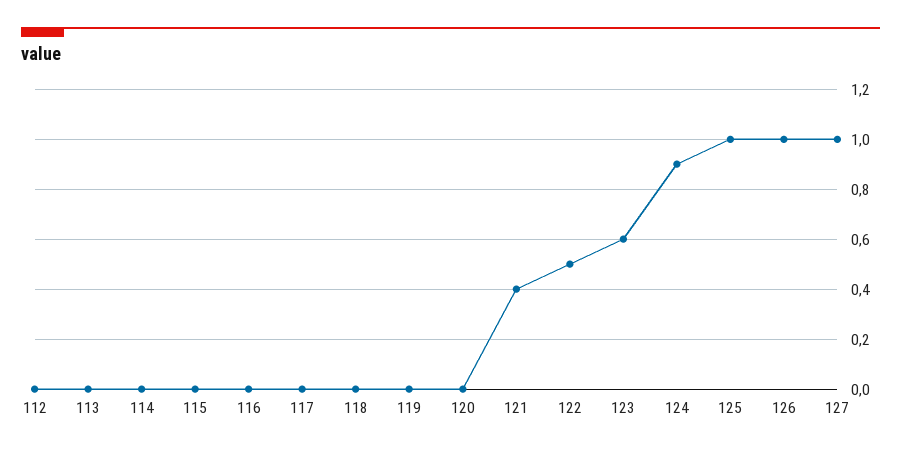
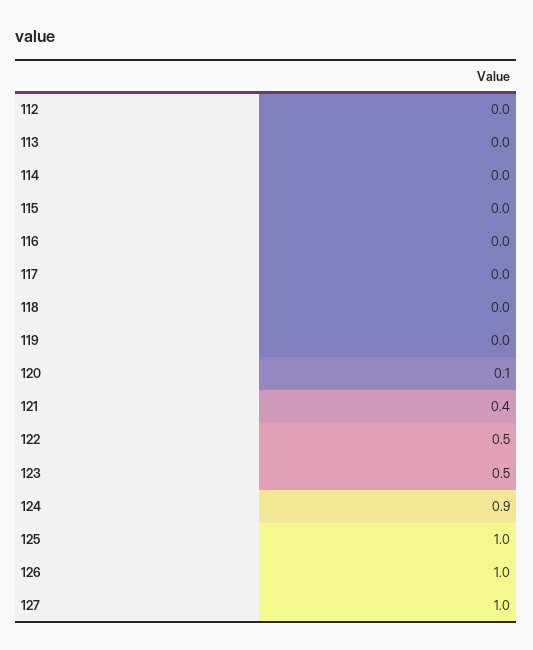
120: 0 -> 0.1
123: 0.6 -> 0.5

